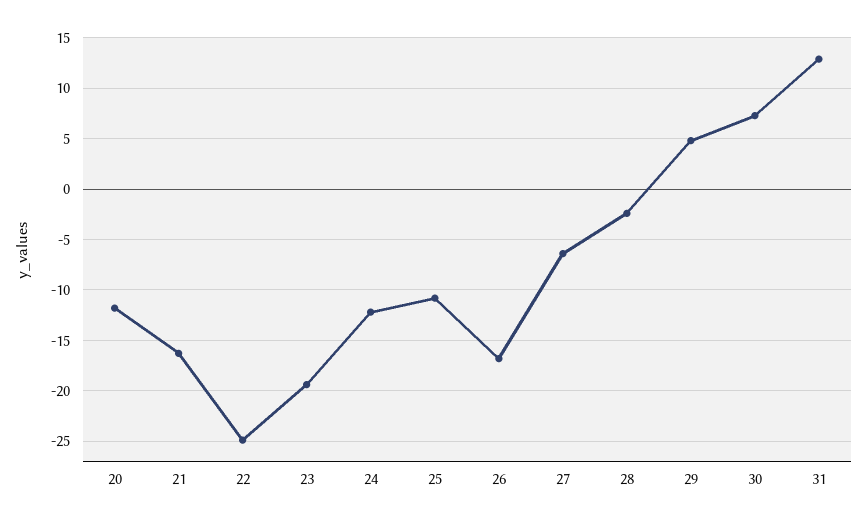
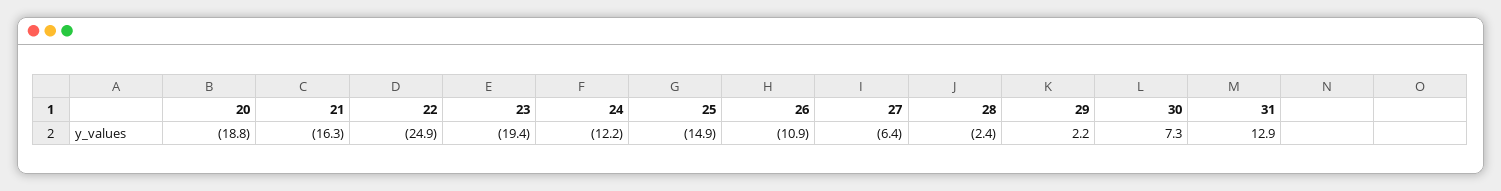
20: -12 -> -18.8
25: -11 -> -14.9
26: -17 -> -10.9
29: 5 -> 2.2

